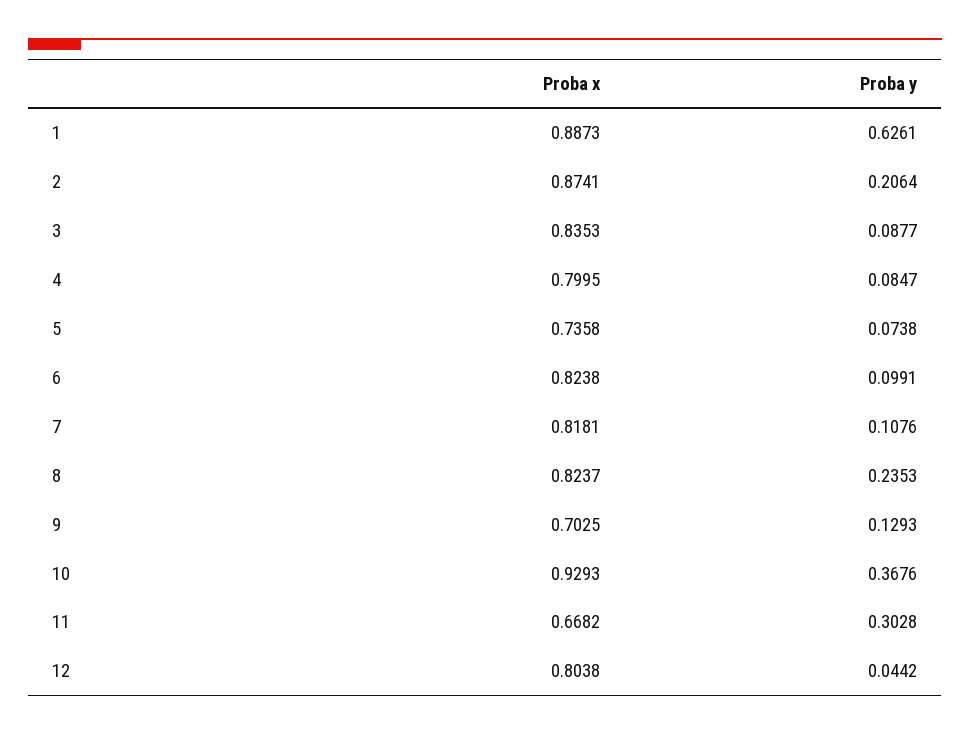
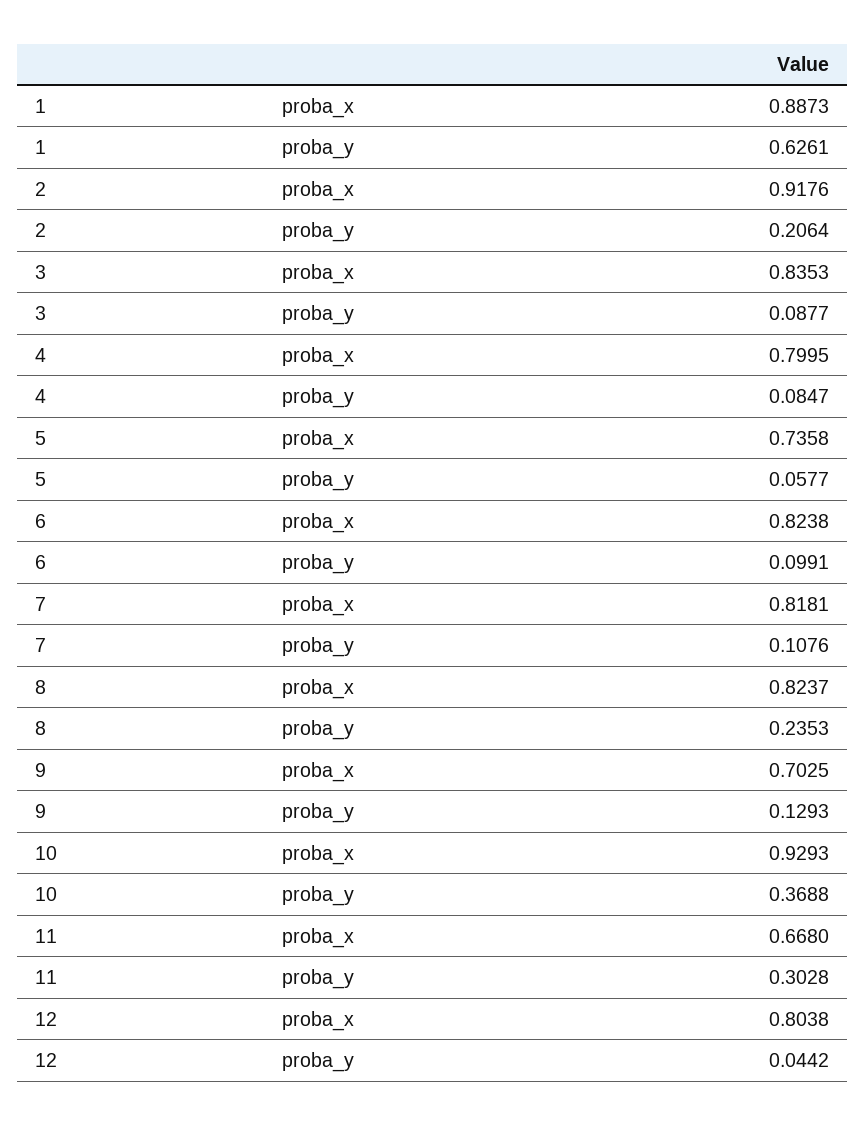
Proba x, 2: 0.8741 -> 0.9176
Proba y, 5: 0.0738 -> 0.0577
Proba y, 10: 0.3676 -> 0.3688
Proba x, 11: 0.6682 -> 0.668

